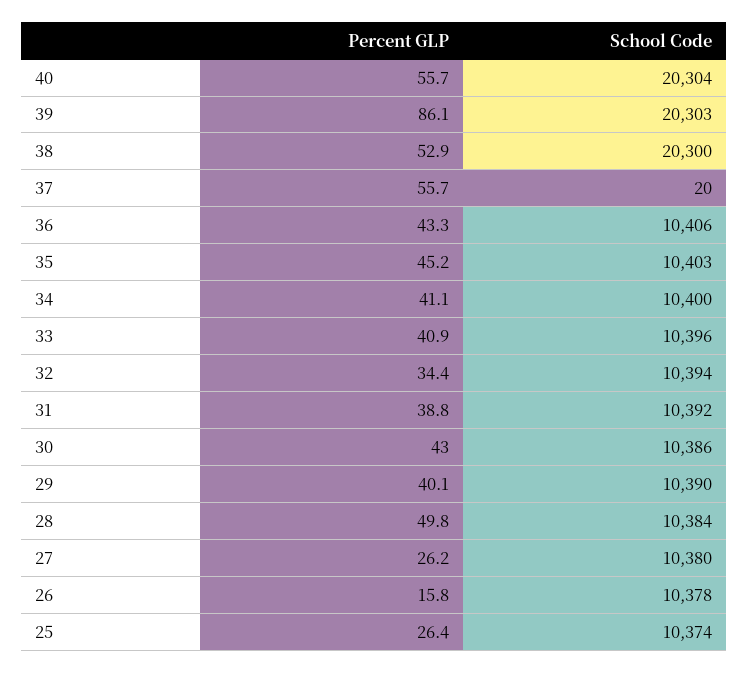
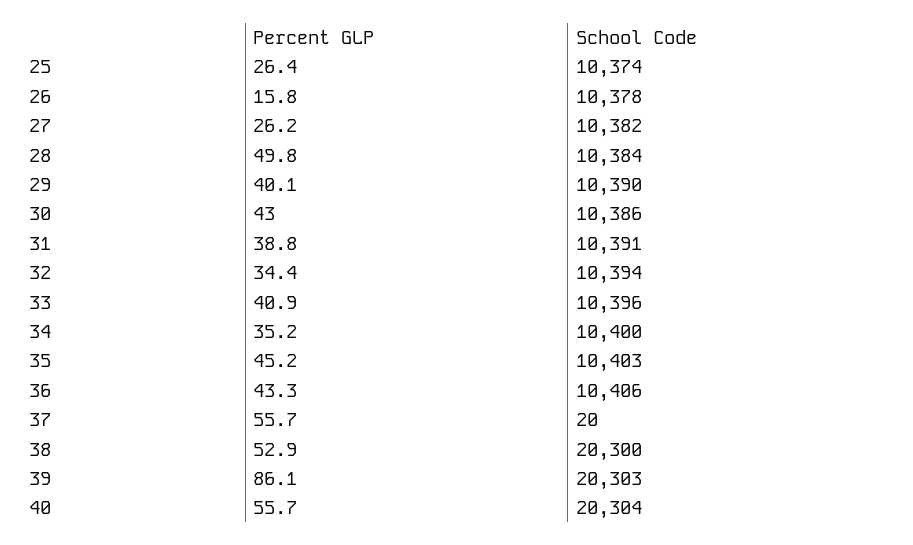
Percent GLP, 34: 41.1 -> 35.2
School Code, 31: 10392 -> 10391
School Code, 27: 10380 -> 10382

